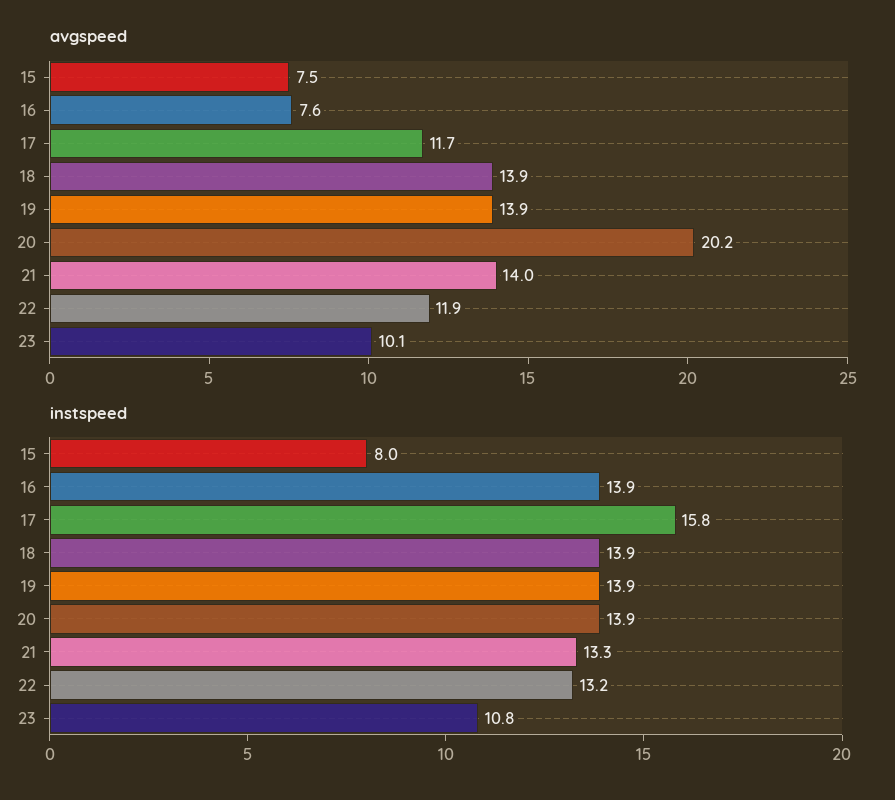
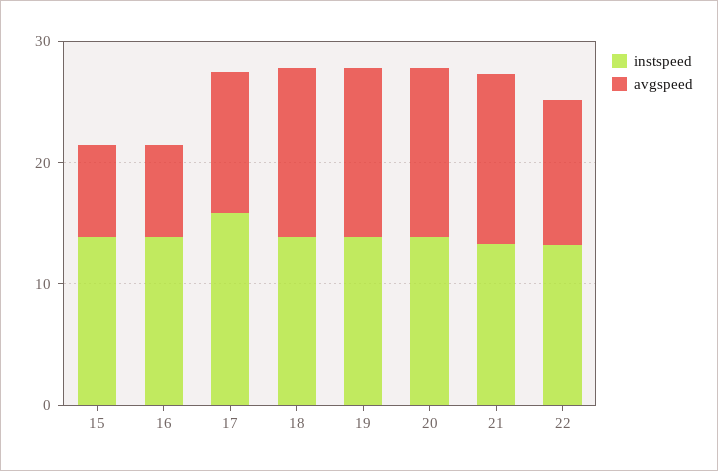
avgspeed, 20: 20.2 -> 14
avgspeed, 23: 10.1 -> none
instspeed, 15: 8 -> 14
instspeed, 23: 10.8 -> none

